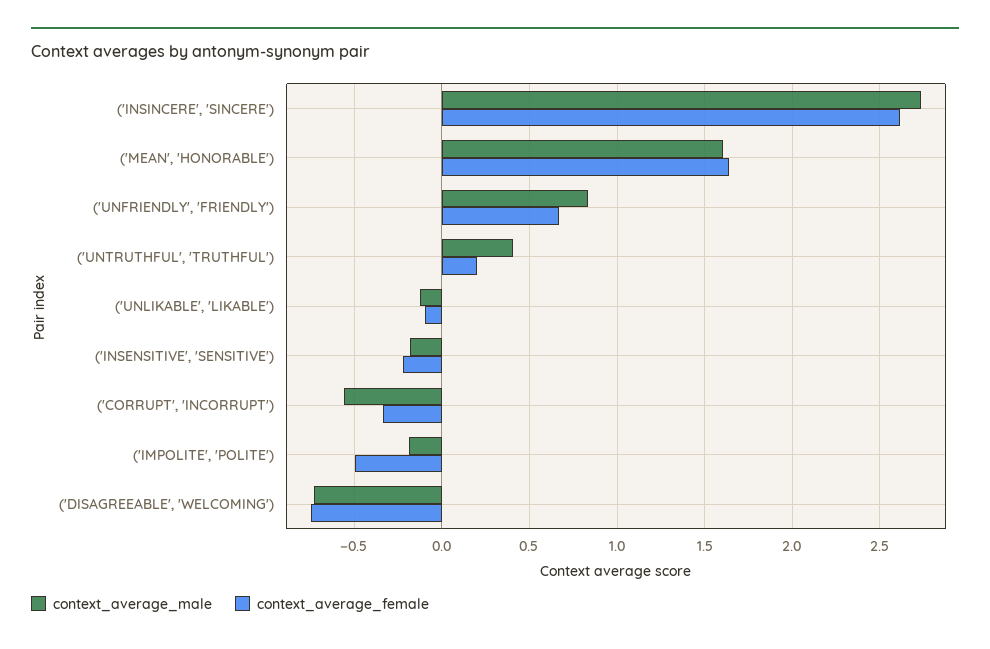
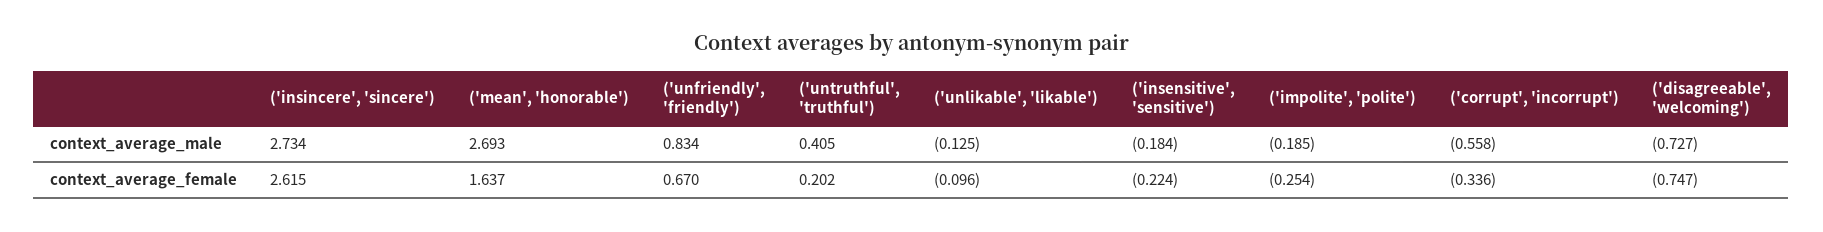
context_average_male, ('MEAN', 'HONORABLE'): 1.6 -> 2.693
context_average_female, ('IMPOLITE', 'POLITE'): -0.5 -> -0.254

